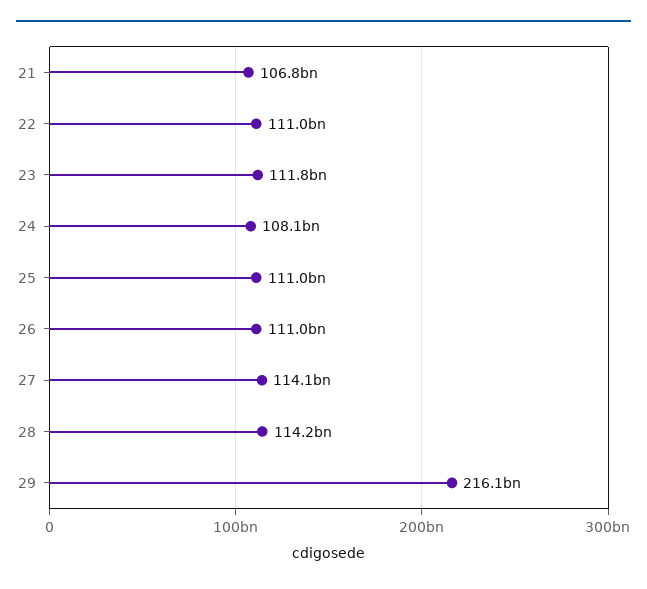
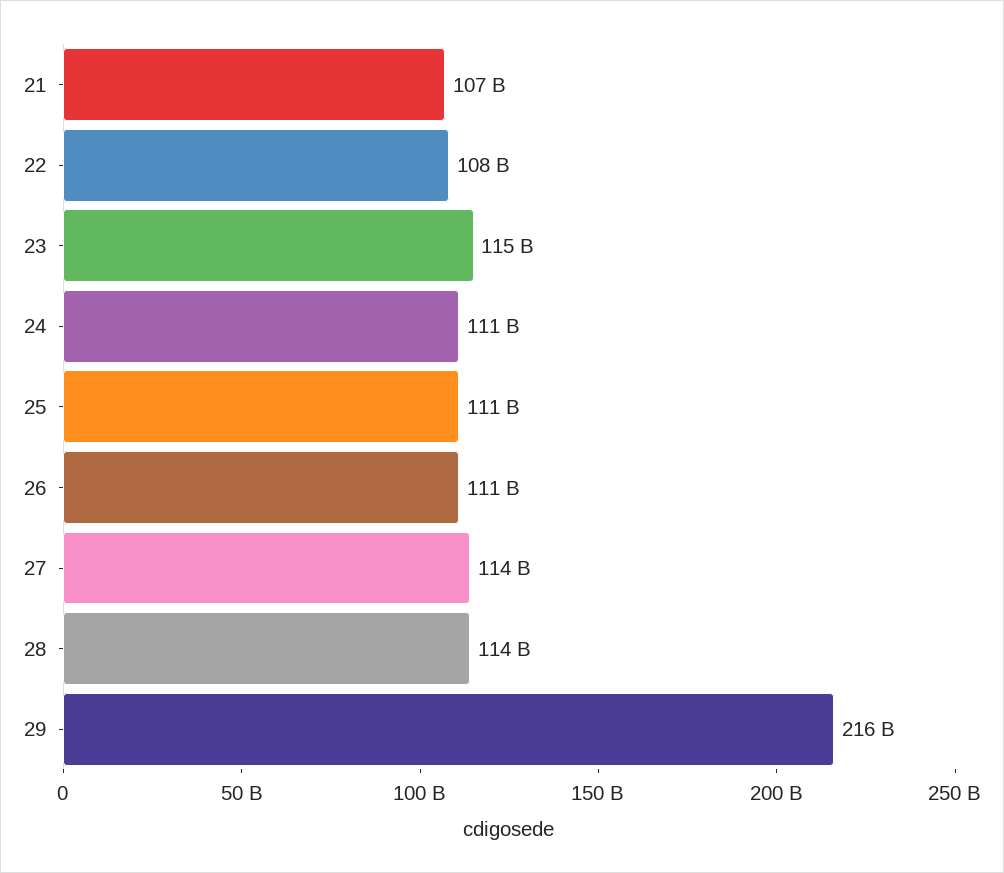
22: 111000000000 -> 108000000000
23: 111800000000 -> 115000000000
24: 108100000000 -> 111000000000

